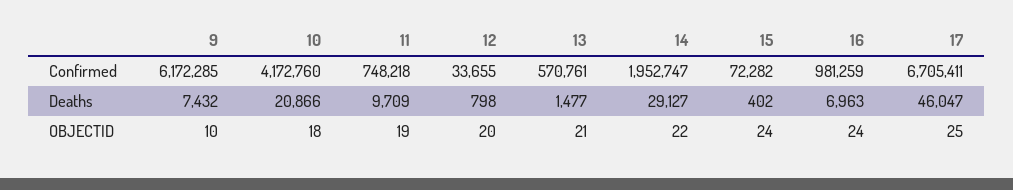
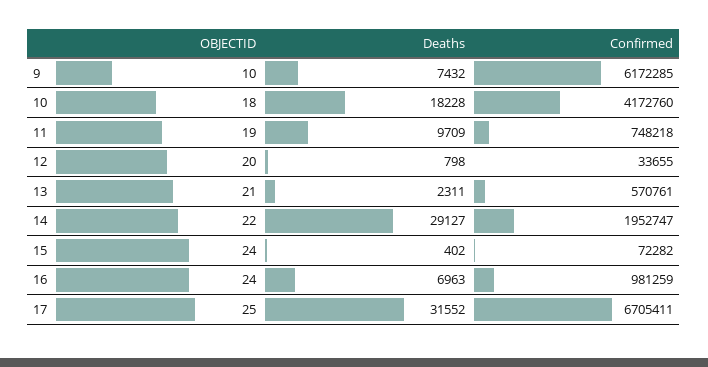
10, Deaths: 20866 -> 18228
13, Deaths: 1477 -> 2311
17, Deaths: 46047 -> 31552

